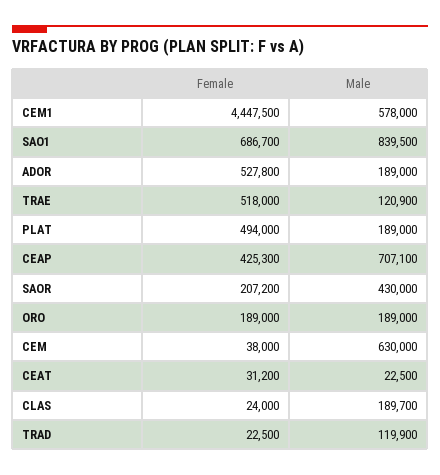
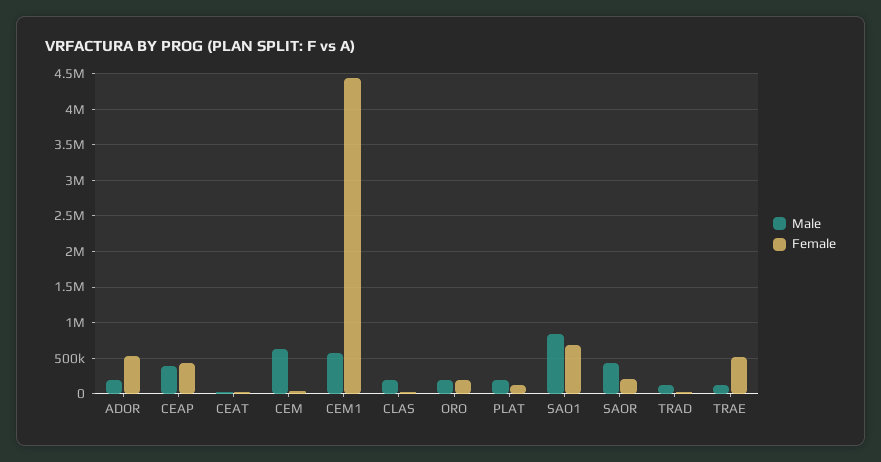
Female, PLAT: 494000 -> 100000
Male, CEAP: 707100 -> 400000

